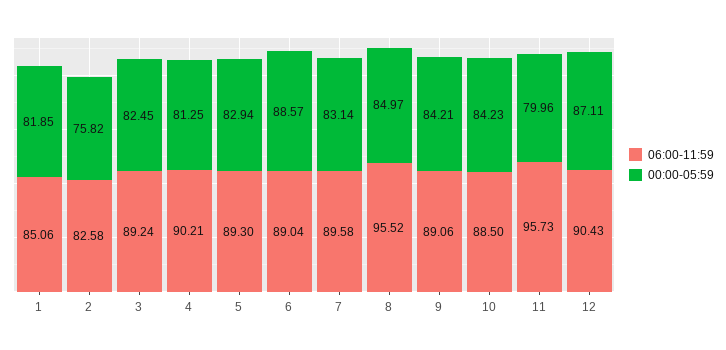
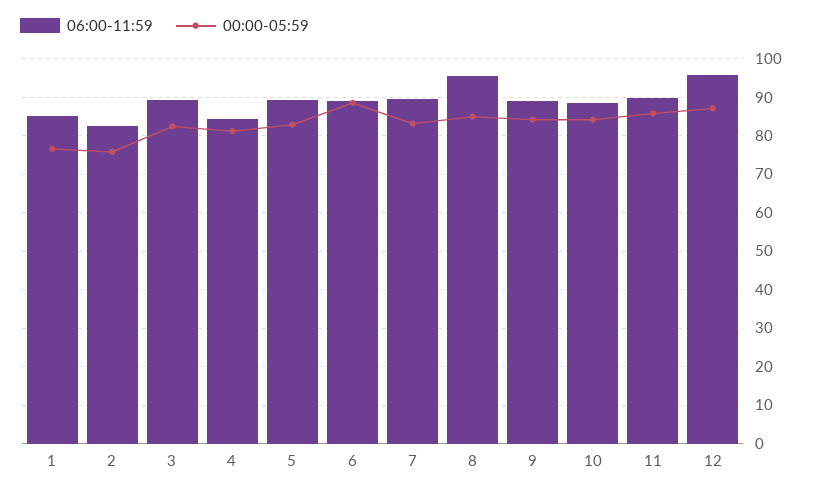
00:00-05:59, 1: 81.85 -> 76
06:00-11:59, 4: 90.21 -> 84
06:00-11:59, 11: 95.73 -> 90
00:00-05:59, 11: 79.96 -> 86
06:00-11:59, 12: 90.43 -> 96

